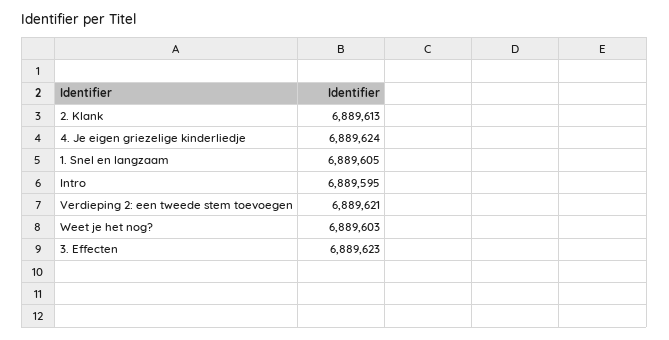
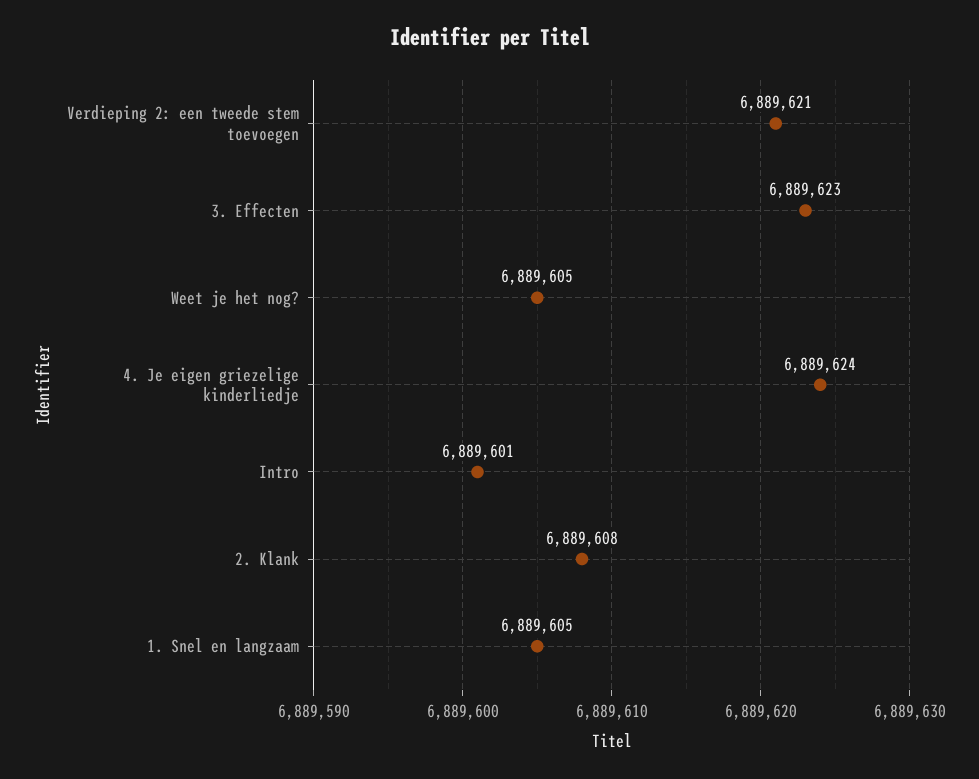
2. Klank: 6889613 -> 6889608
Intro: 6889595 -> 6889601
Weet je het nog?: 6889603 -> 6889605

